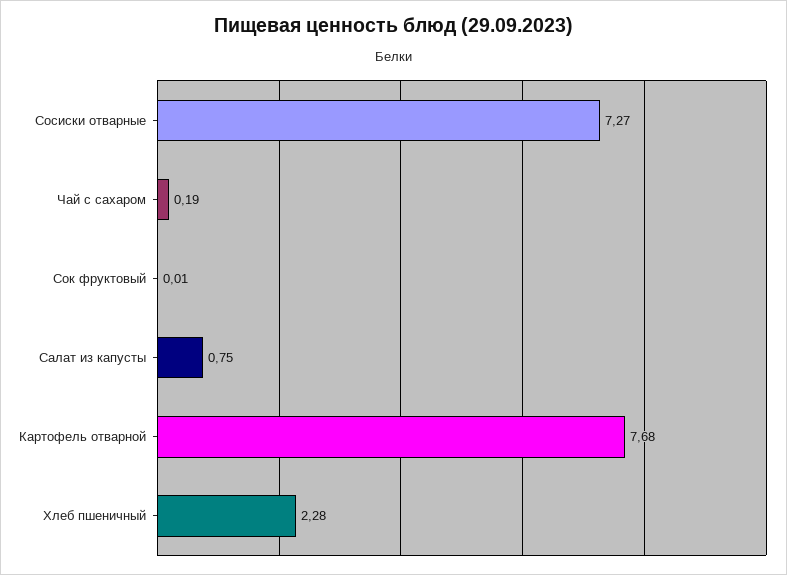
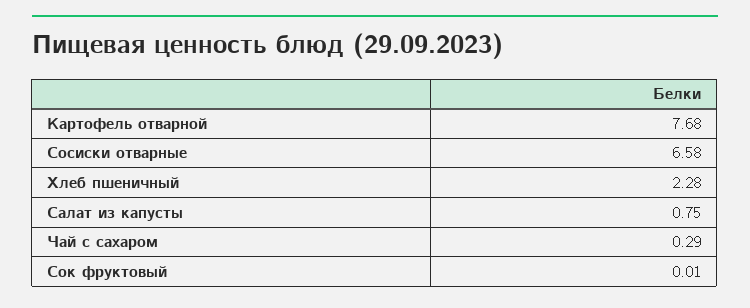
Сосиски отварные: 7.27 -> 6.58
Чай с сахаром: 0.19 -> 0.29

